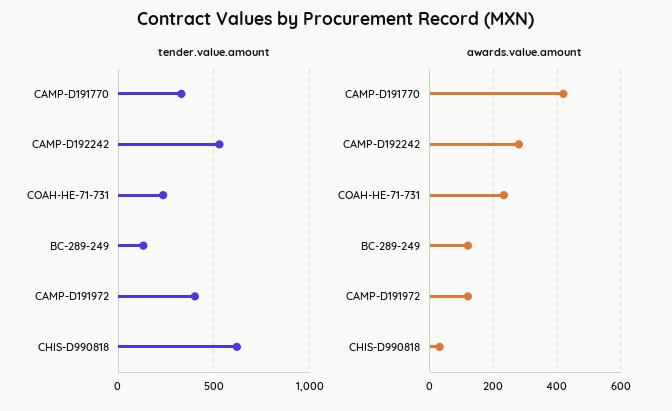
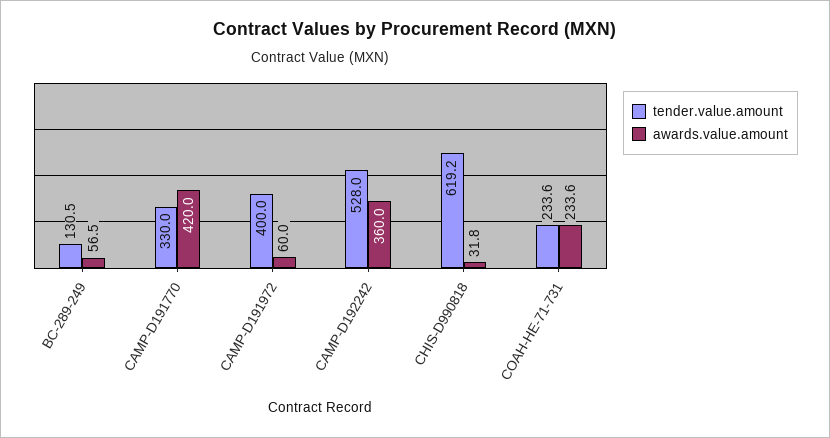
awards.value.amount, CAMP-D192242: 280 -> 360
awards.value.amount, BC-289-249: 120 -> 56.5
awards.value.amount, CAMP-D191972: 120 -> 60

